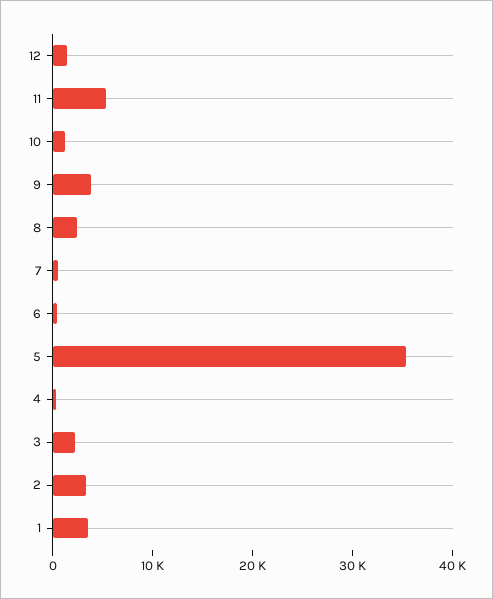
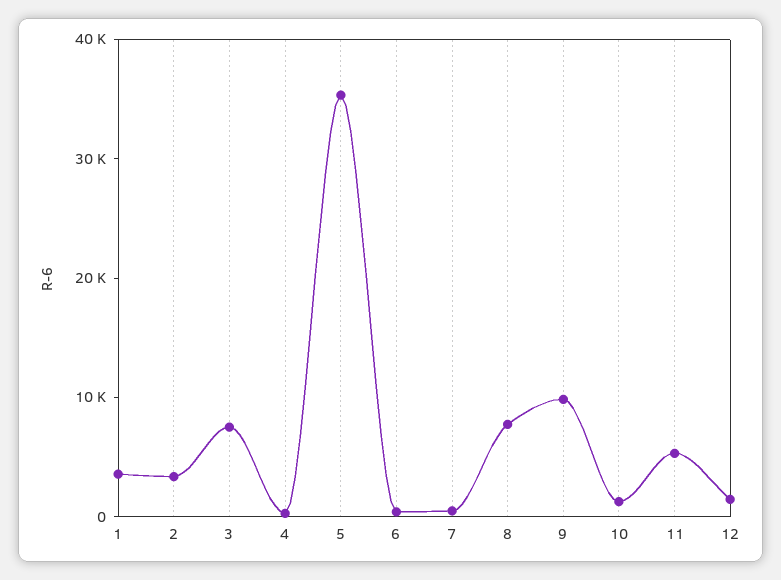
9: 4000 -> 10000
8: 2000 -> 8000
3: 2000 -> 8000

